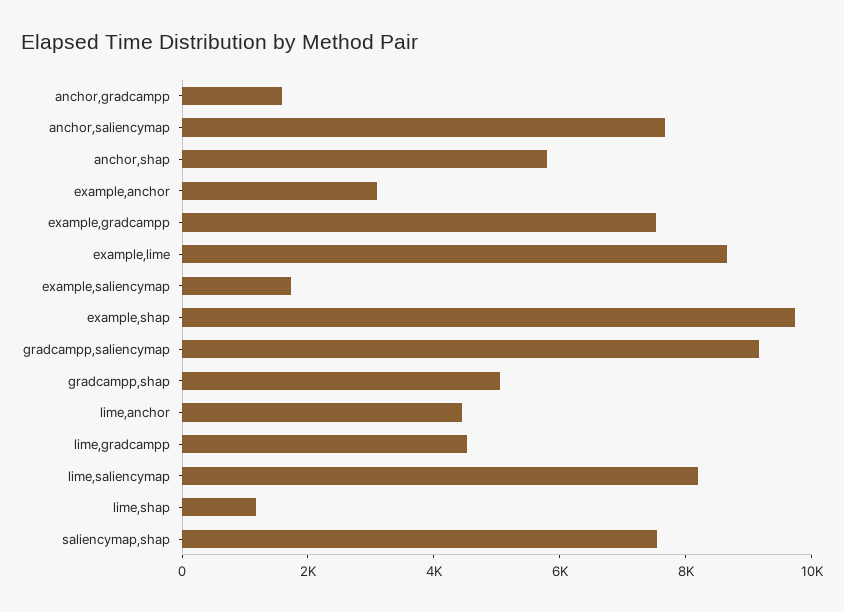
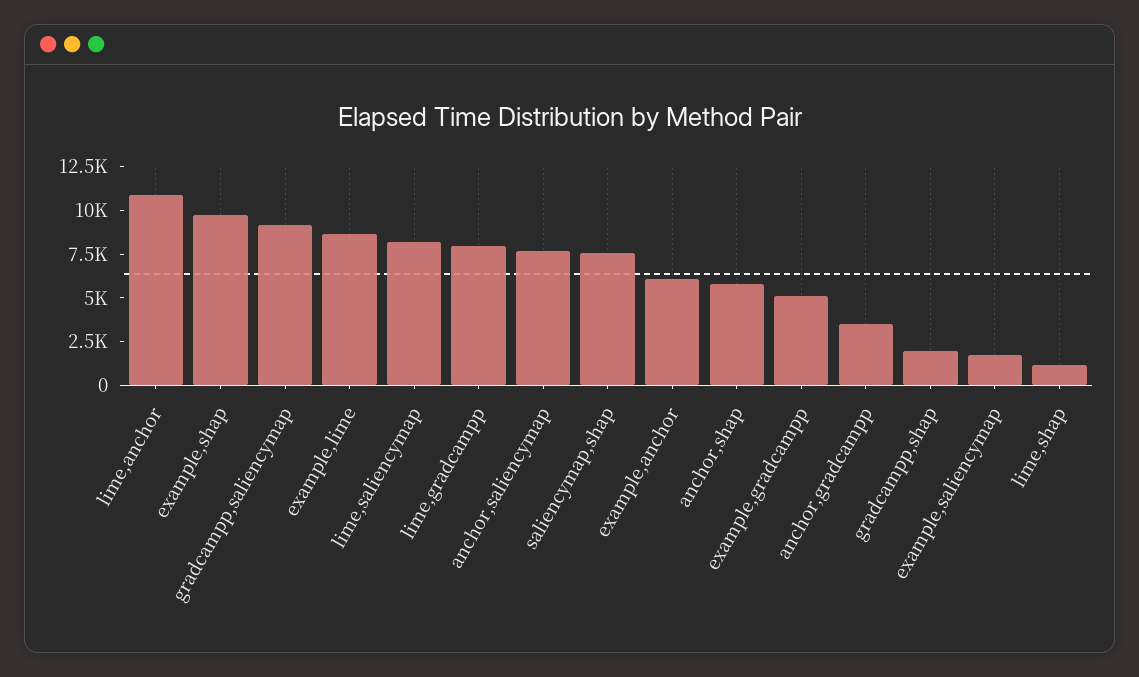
anchor,gradcampp: 1500 -> 3500
example,anchor: 3000 -> 6000
example,gradcampp: 7500 -> 5000
gradcampp,shap: 5000 -> 2000
lime,anchor: 4500 -> 11000
lime,gradcampp: 4500 -> 8000

